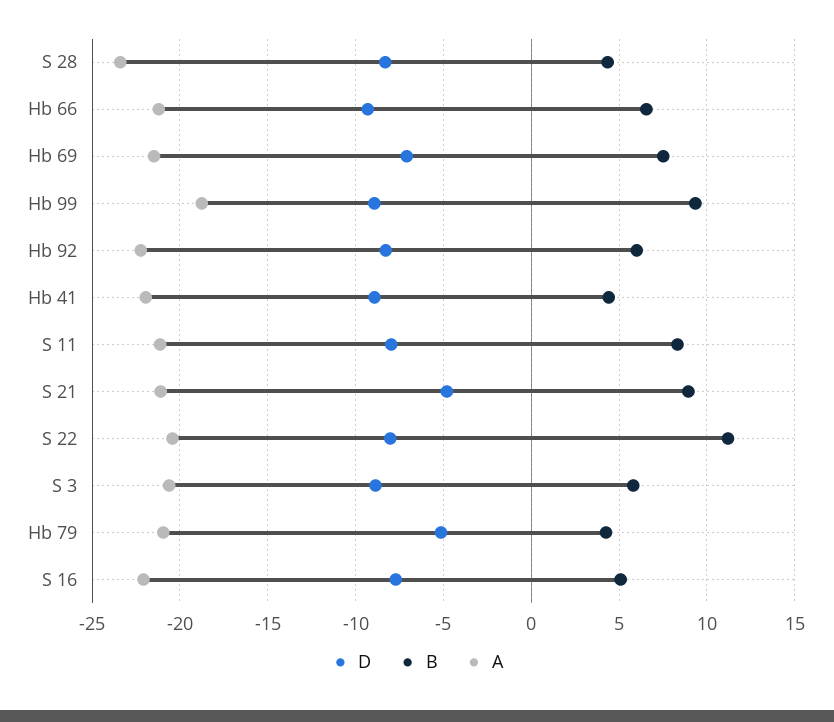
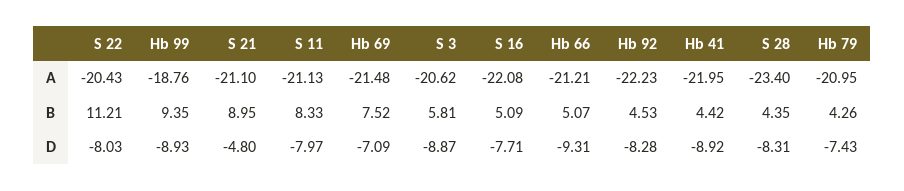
B, Hb 66: 6.5 -> 5.07
B, Hb 92: 6 -> 4.53
D, Hb 79: -5 -> -7.43

